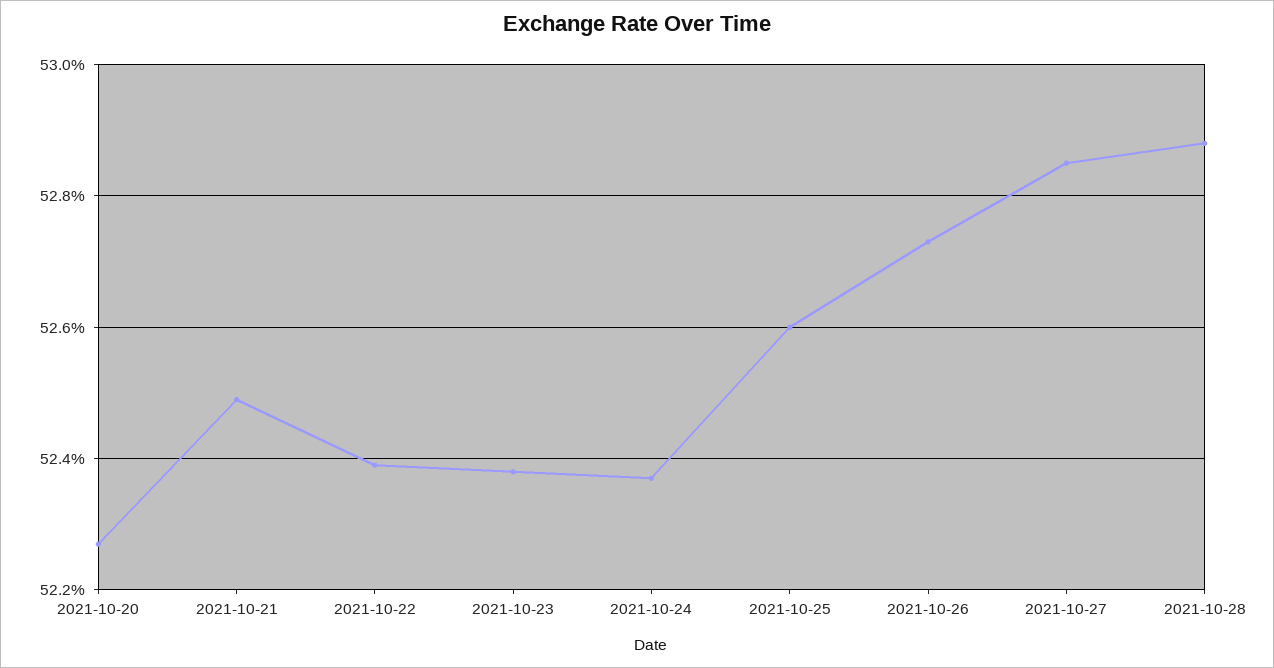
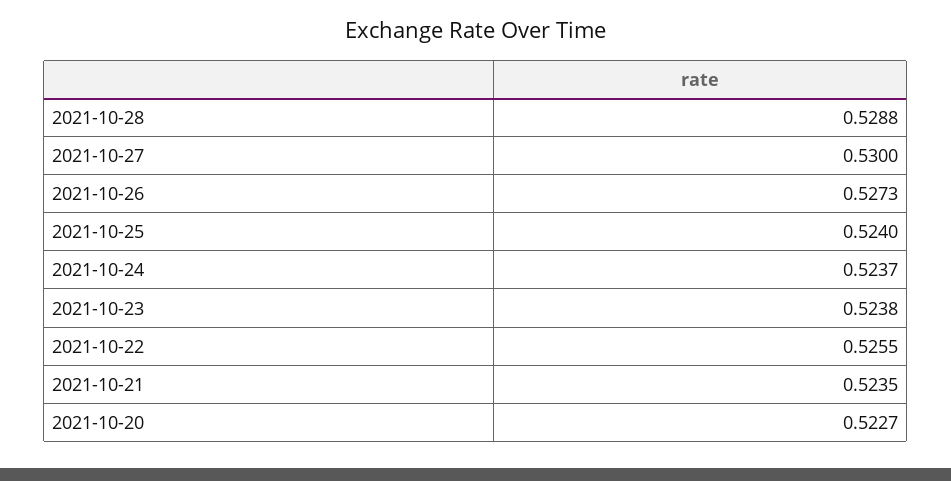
2021-10-21: 0.525 -> 0.5235
2021-10-22: 0.524 -> 0.5255
2021-10-25: 0.526 -> 0.524
2021-10-27: 0.5285 -> 0.53

